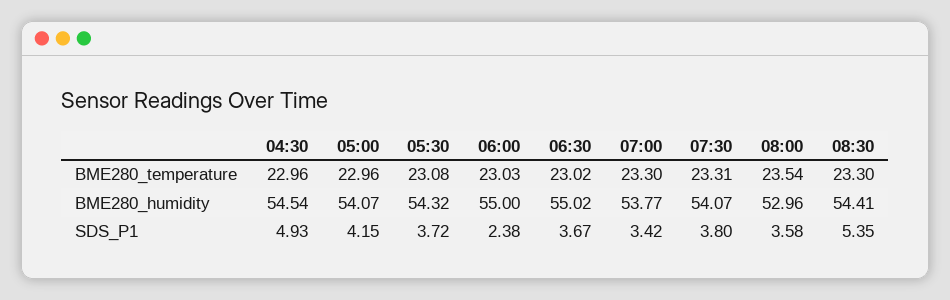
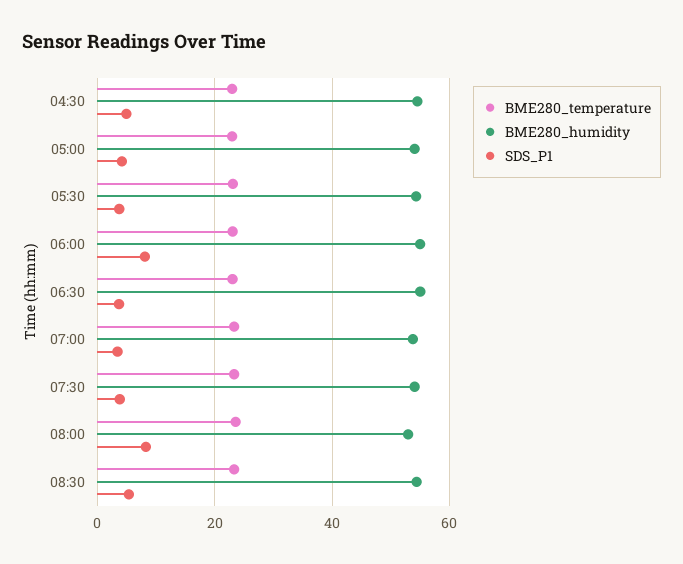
SDS_P1, 06:00: 2.38 -> 8
SDS_P1, 08:00: 3.58 -> 8

